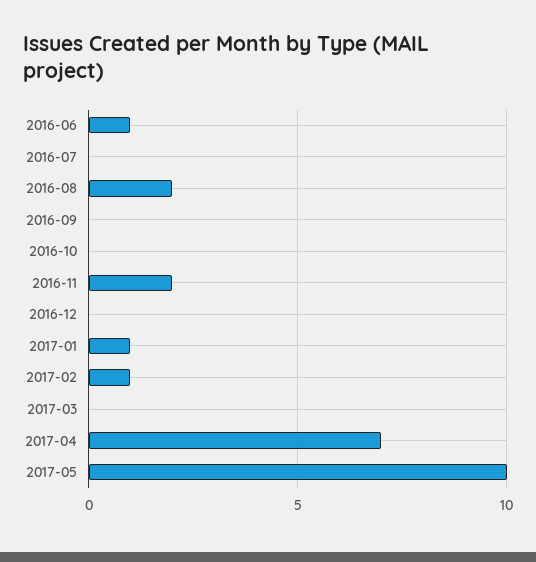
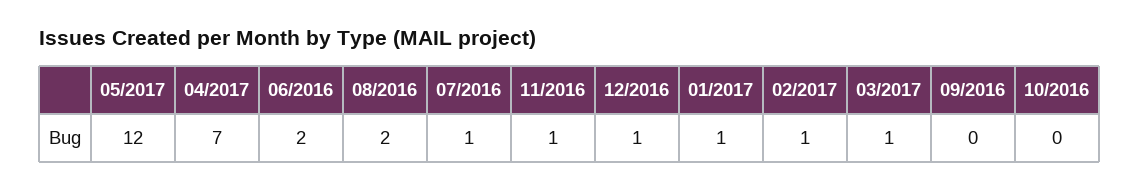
2016-06: 1 -> 2
2016-07: 0 -> 1
2016-11: 2 -> 1
2016-12: 0 -> 1
2017-03: 0 -> 1
2017-05: 10 -> 12

